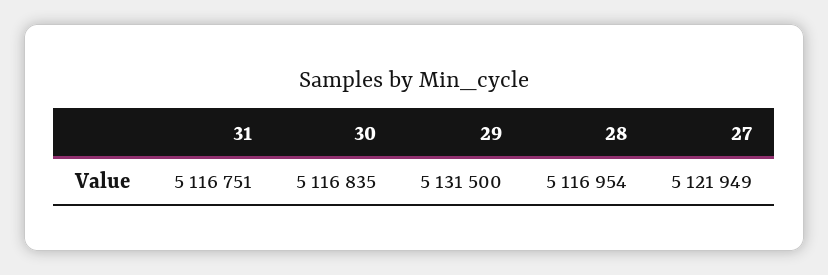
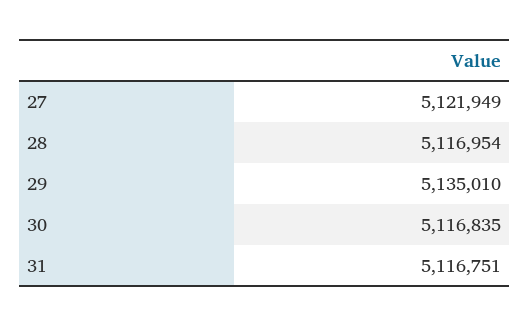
29: 5131500 -> 5135010

